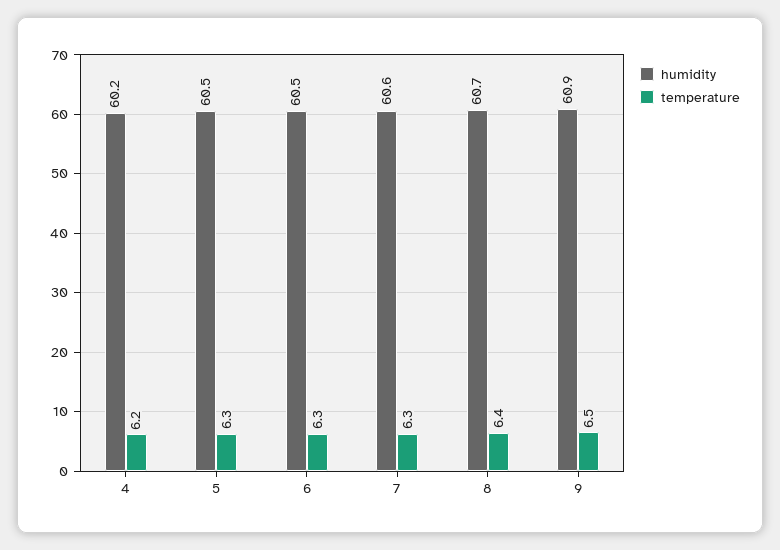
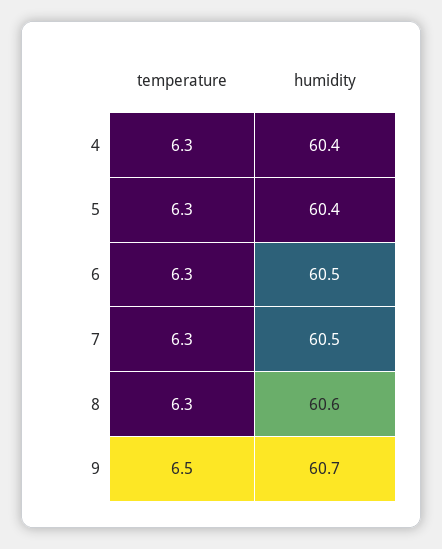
humidity, 4: 60.2 -> 60.4
temperature, 4: 6.2 -> 6.3
humidity, 5: 60.5 -> 60.4
humidity, 7: 60.6 -> 60.5
humidity, 8: 60.7 -> 60.6
temperature, 8: 6.4 -> 6.3
humidity, 9: 60.9 -> 60.7

